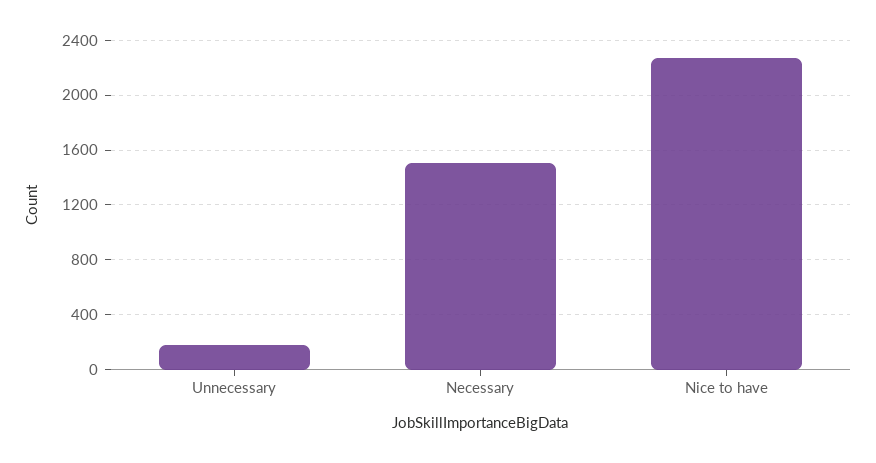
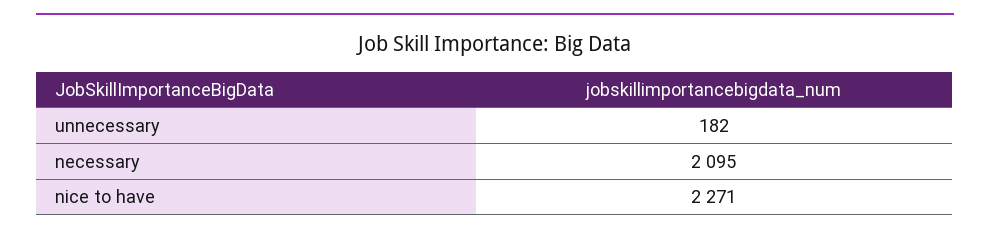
Necessary: 1500 -> 2095

